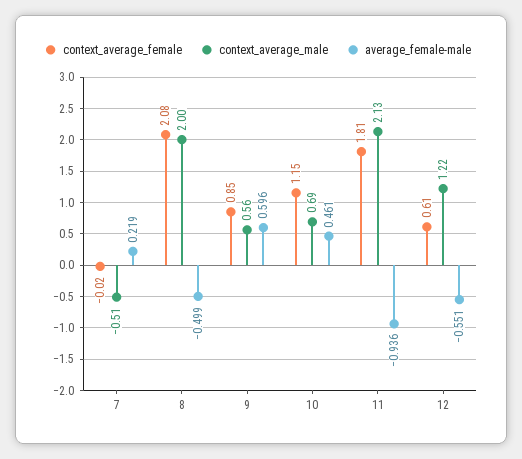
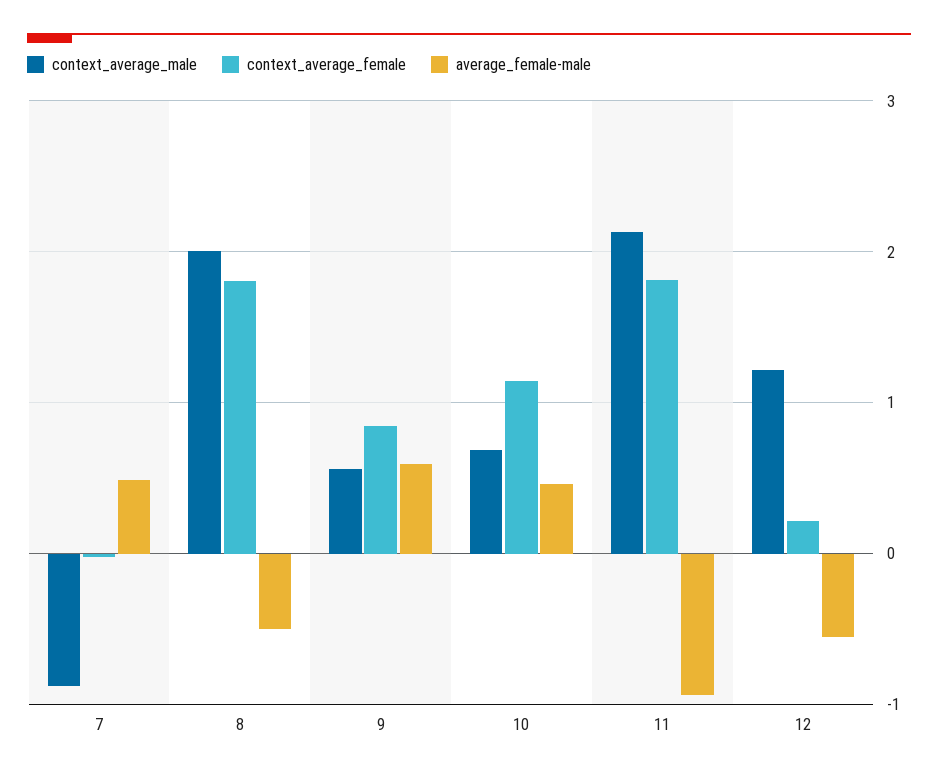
context_average_male, 7: -0.51 -> -0.9
average_female-male, 7: 0.219 -> 0.5
context_average_female, 8: 2.08 -> 1.8
context_average_female, 12: 0.61 -> 0.2

